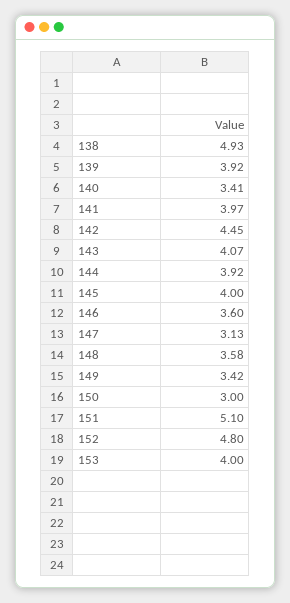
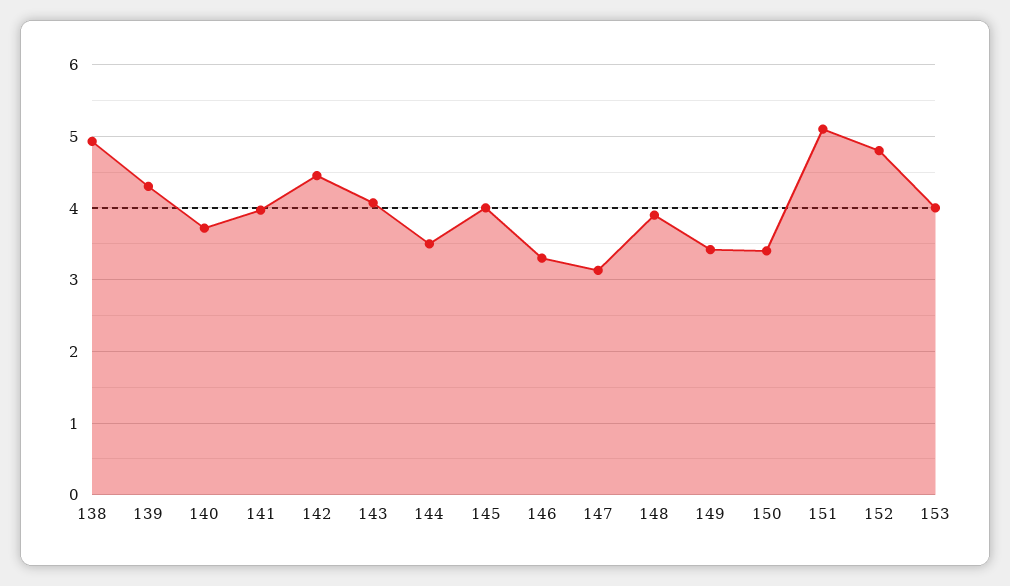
139: 3.92 -> 4.3
140: 3.41 -> 3.7
144: 3.92 -> 3.5
146: 3.6 -> 3.3
148: 3.58 -> 3.9
150: 3 -> 3.4

